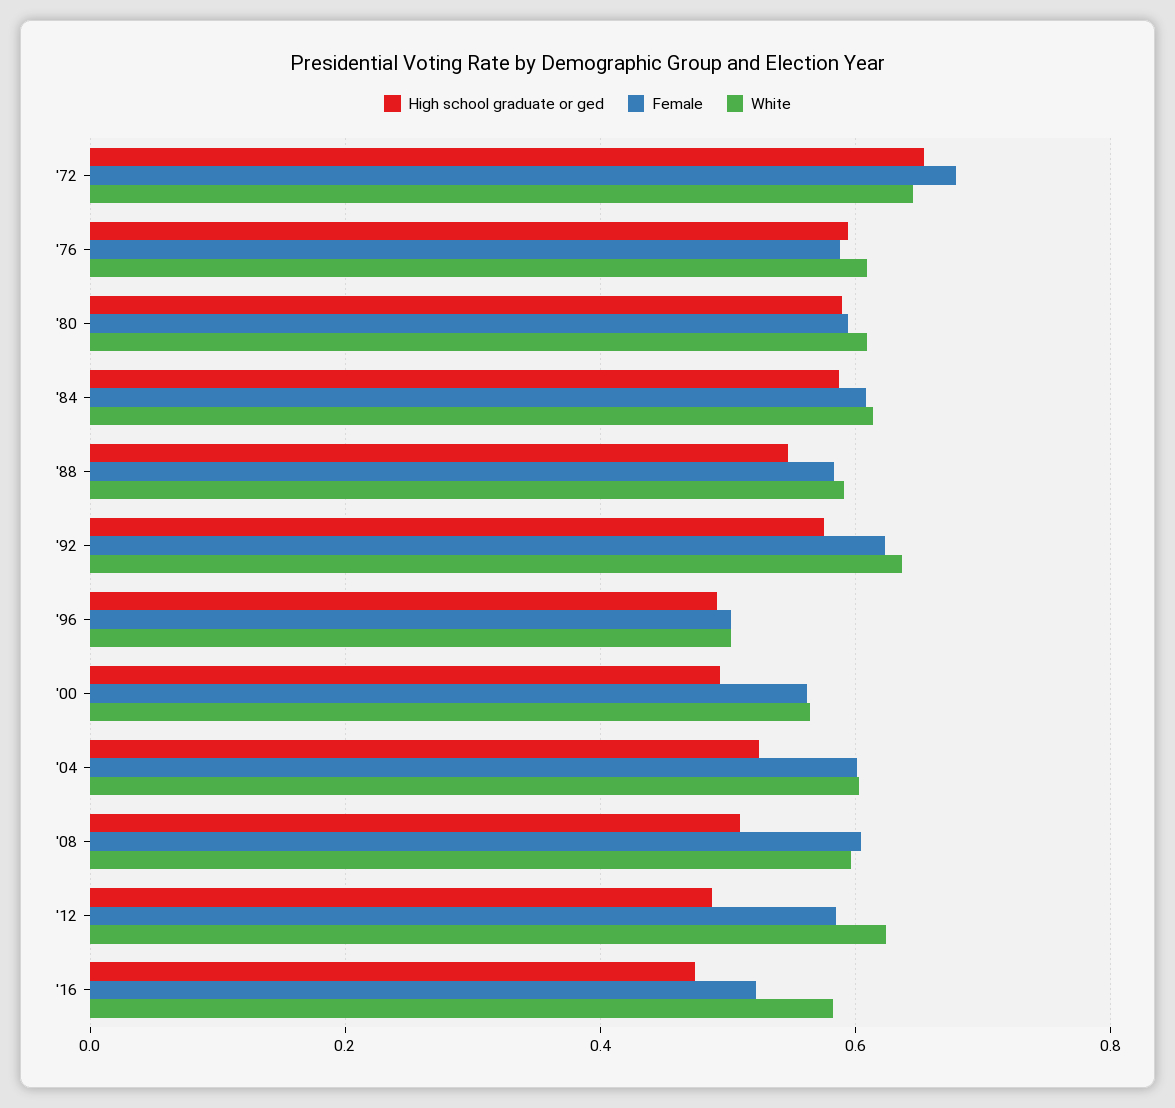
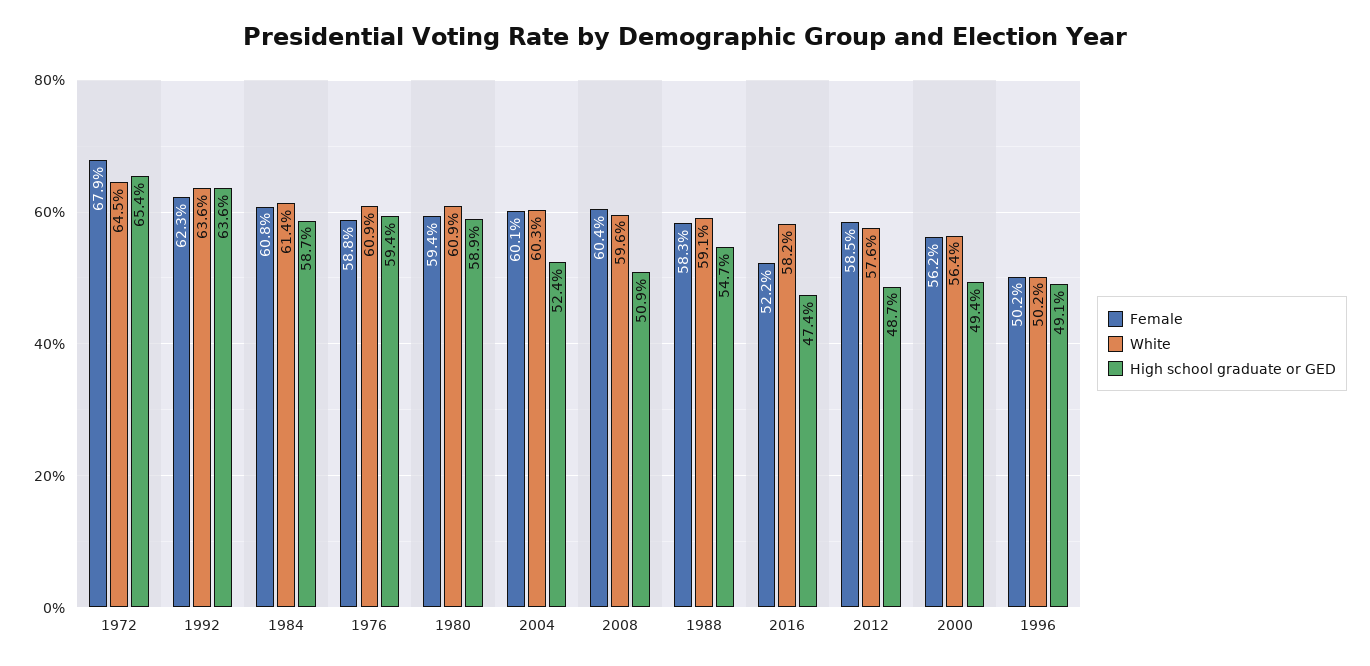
High school graduate or ged, '92: 0.58 -> 0.636
White, '12: 0.62 -> 0.576

